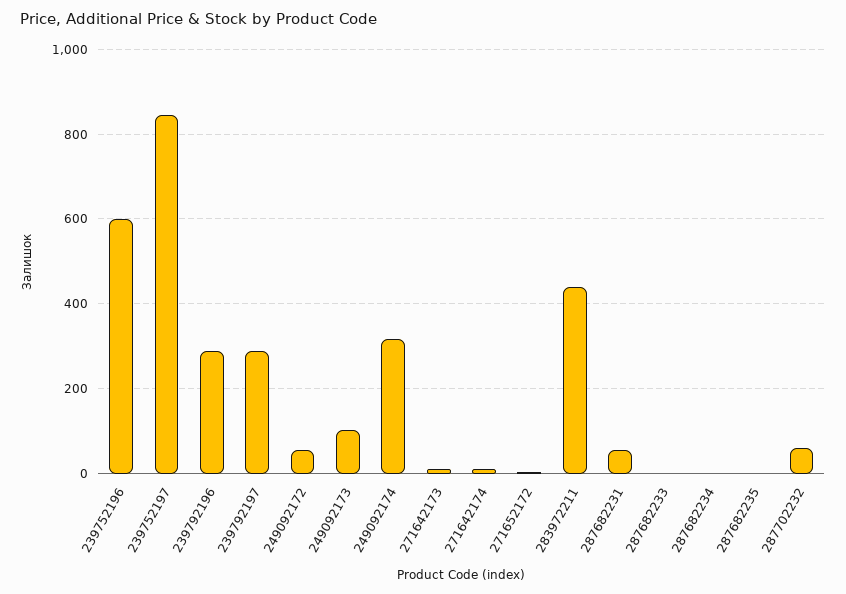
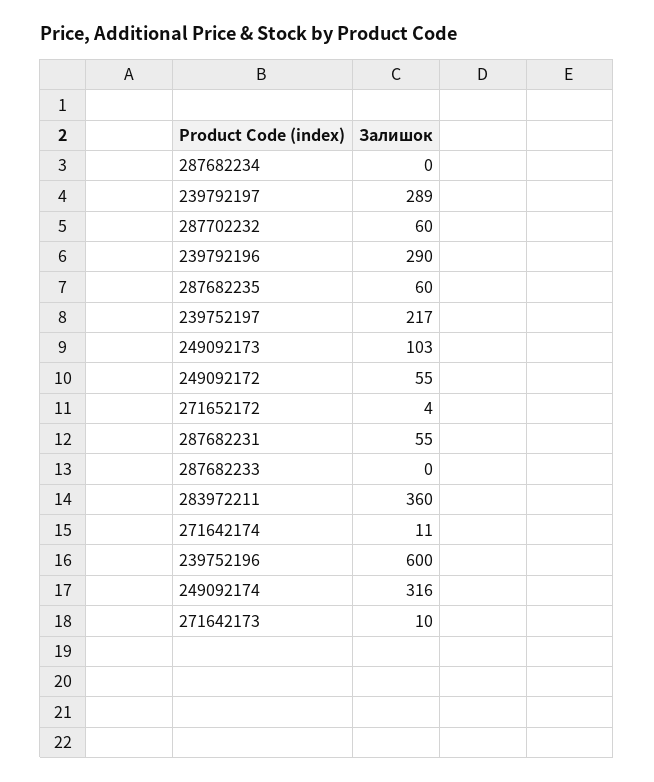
239752197: 840 -> 217
283972211: 440 -> 360
287682235: 0 -> 60

